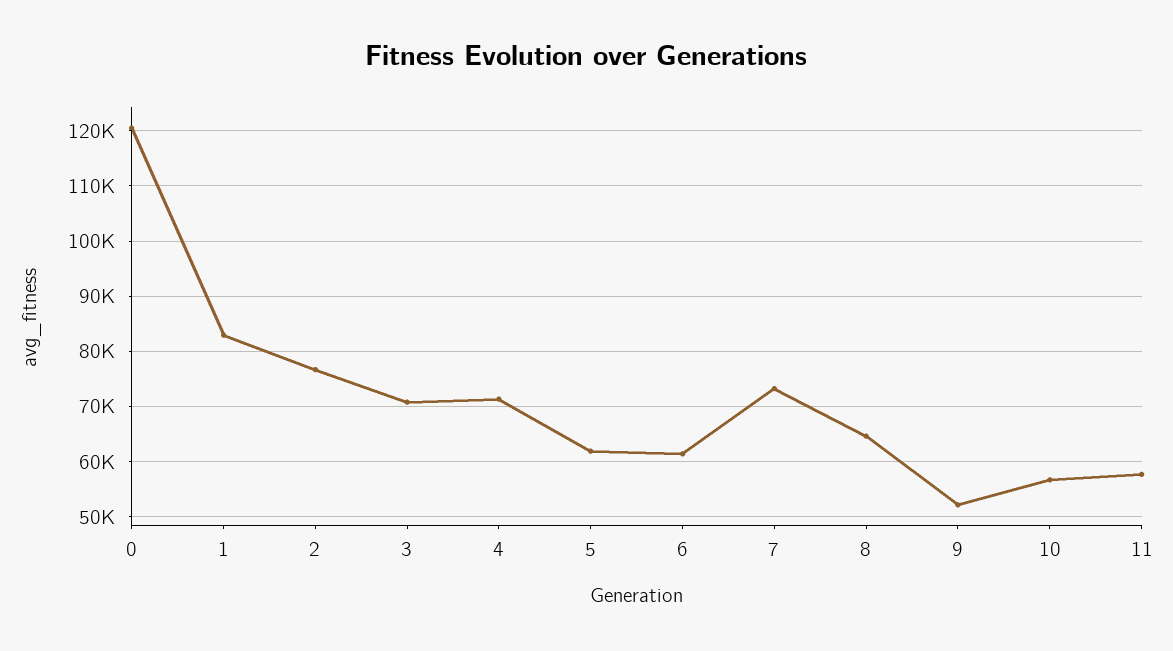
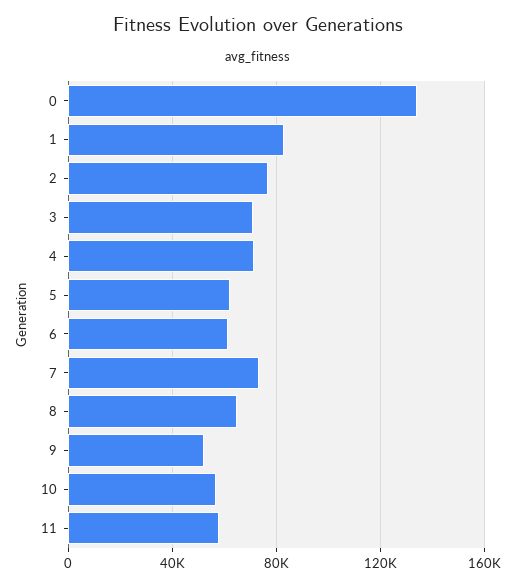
0: 120000 -> 135000

